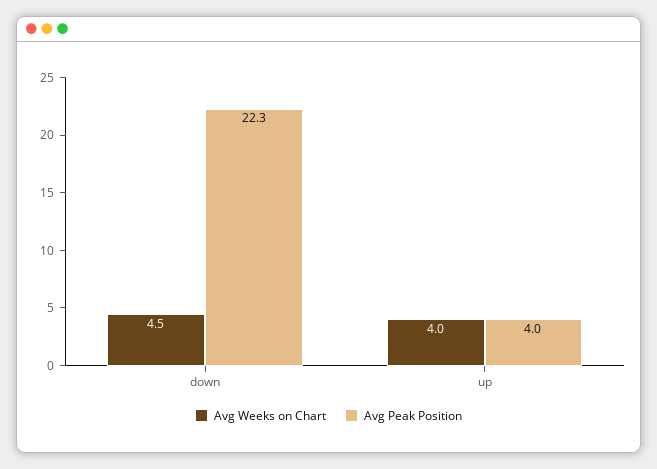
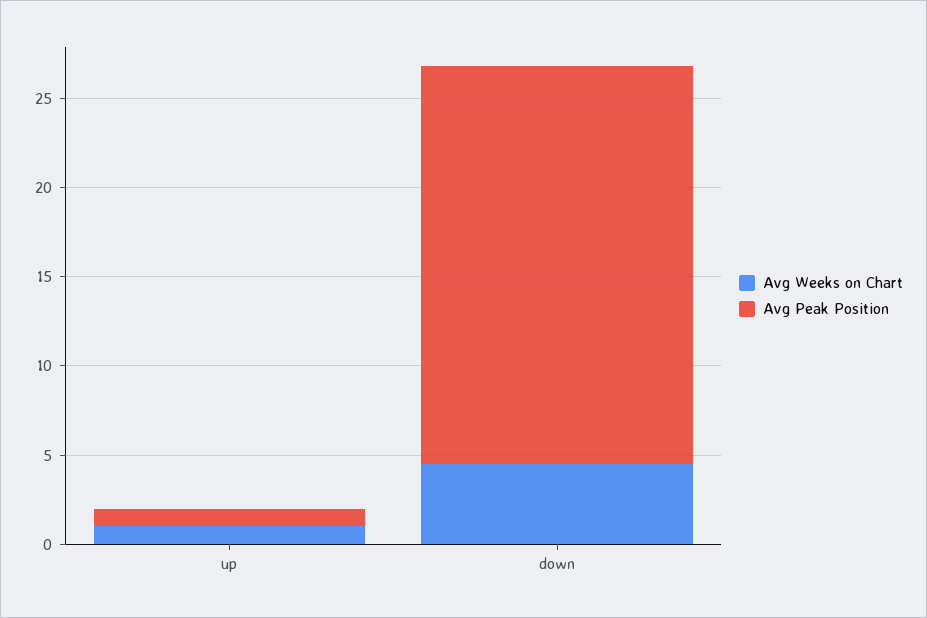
Avg Weeks on Chart, up: 4 -> 1
Avg Peak Position, up: 4 -> 1

